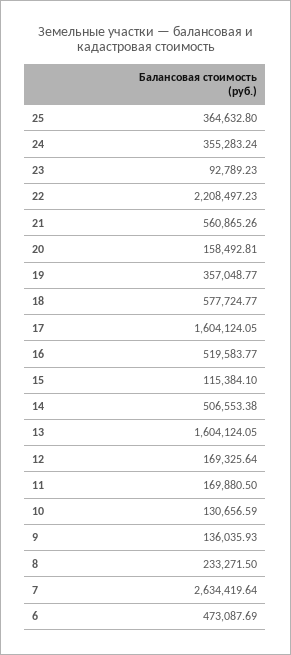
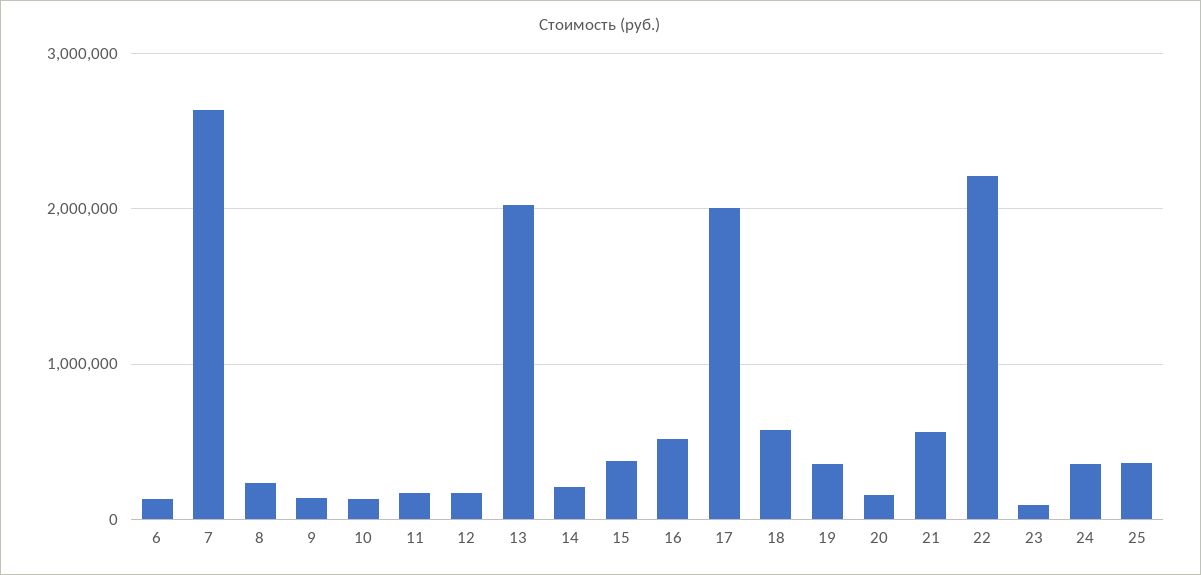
17: 1604124.05 -> 2000000
15: 115384.1 -> 400000
14: 506553.38 -> 200000
13: 1604124.05 -> 2000000
6: 473087.69 -> 100000

